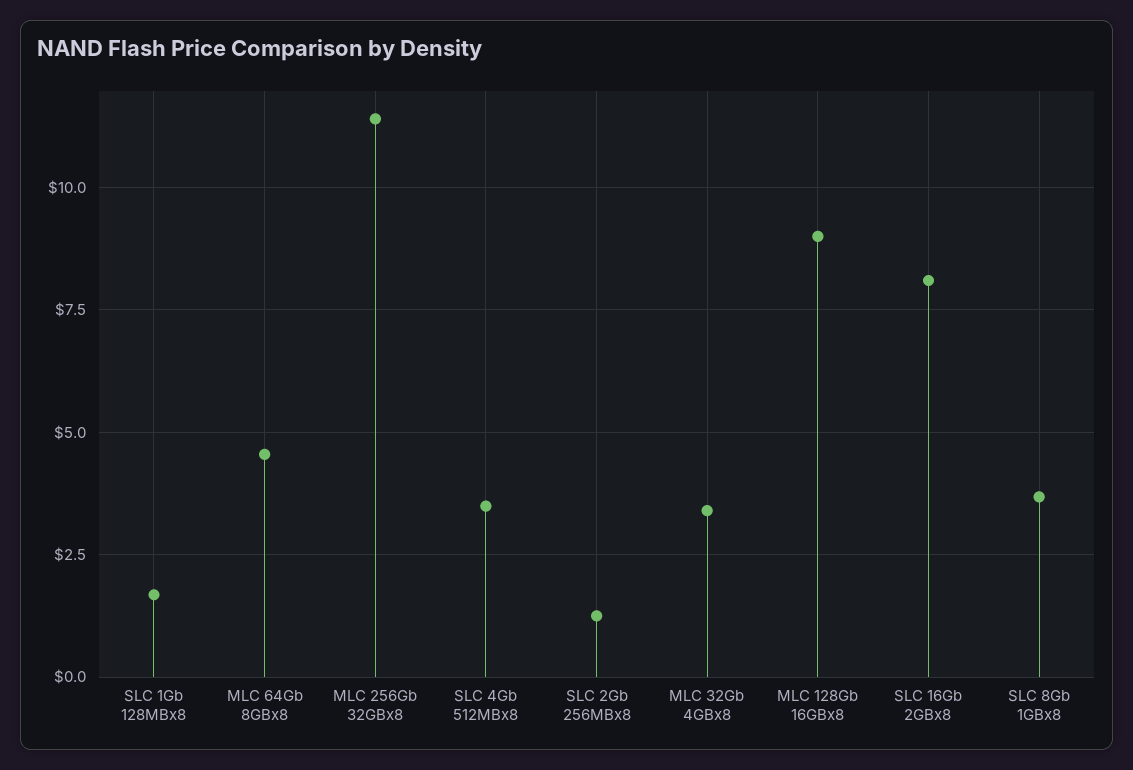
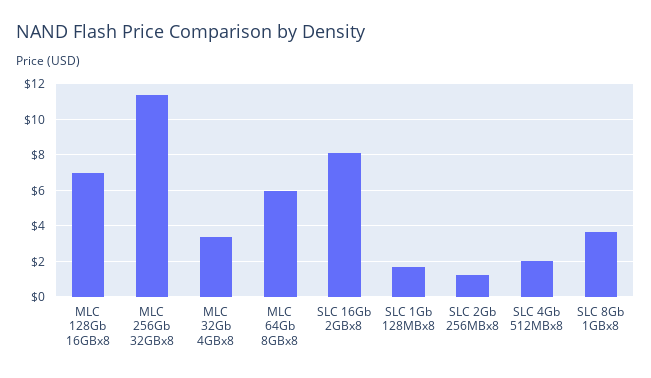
MLC 64Gb 8GBx8: 4.5 -> 6
SLC 4Gb 512MBx8: 3.5 -> 2
MLC 128Gb 16GBx8: 9 -> 7

